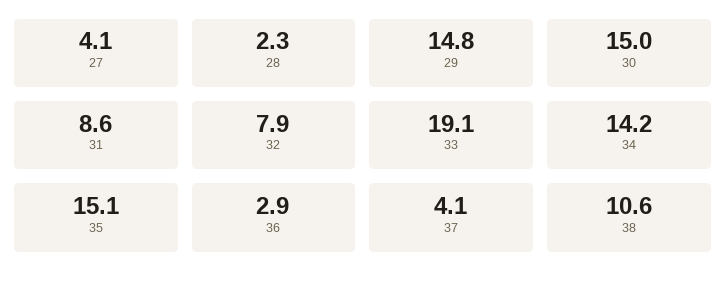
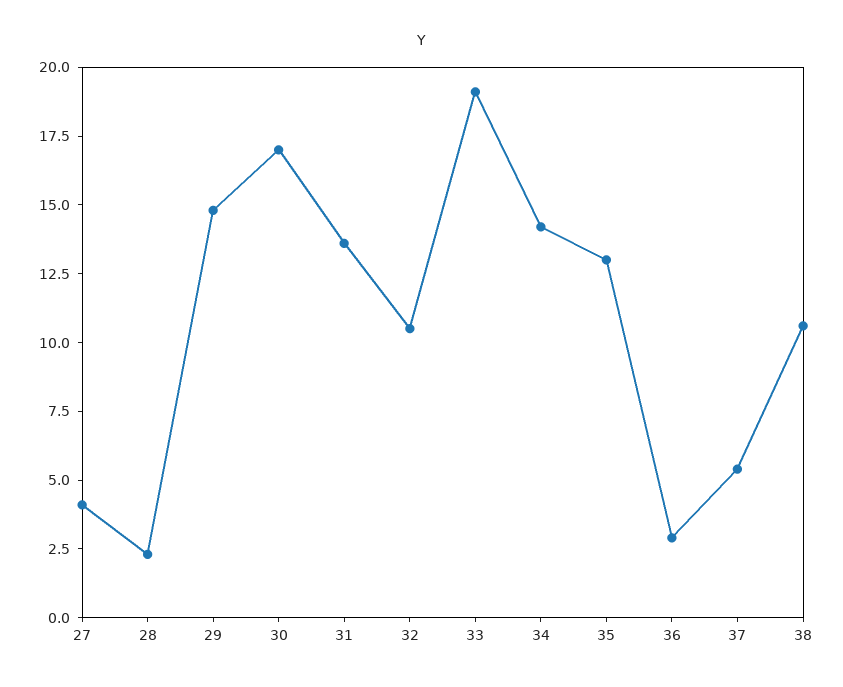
30: 15 -> 17
31: 8.6 -> 13.5
32: 7.9 -> 10.5
35: 15.1 -> 13
37: 4.1 -> 5.5

